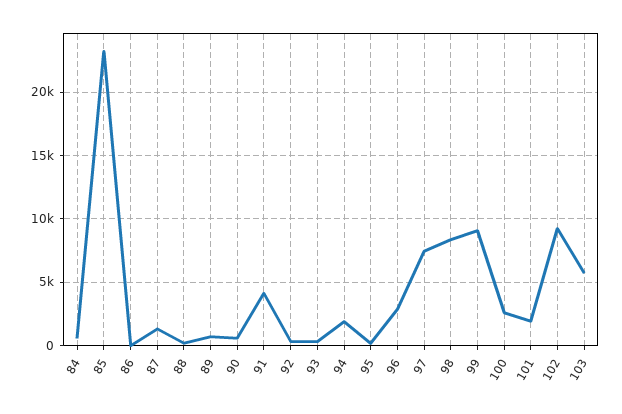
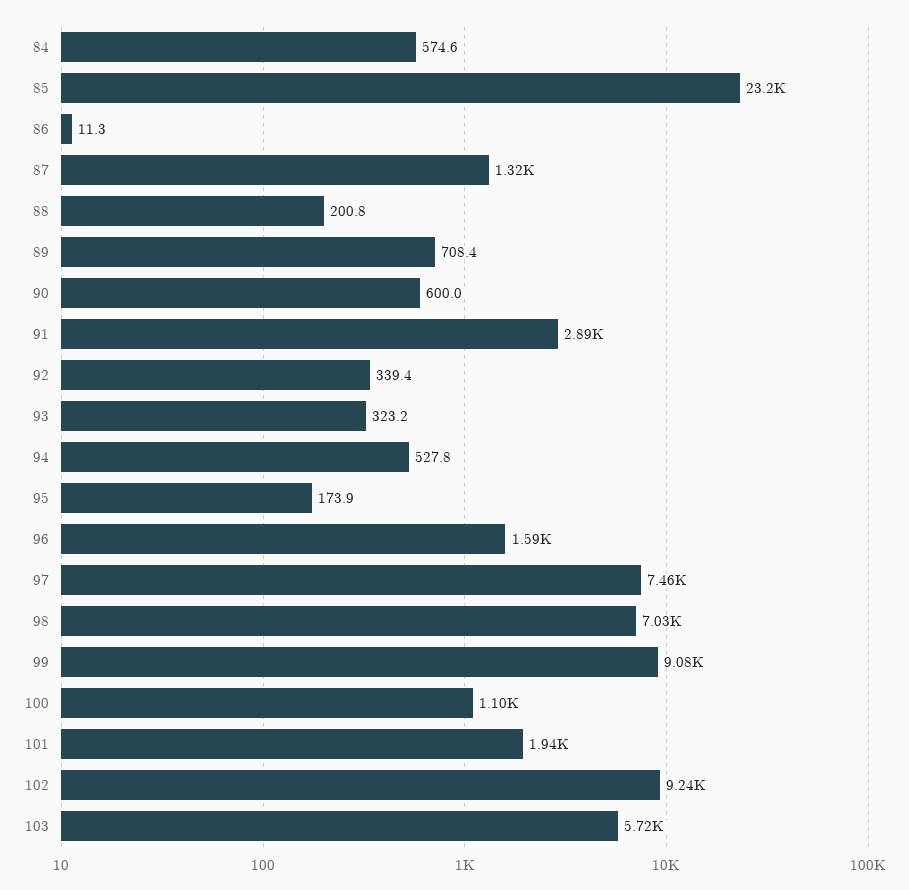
91: 4000 -> 2890
94: 2000 -> 527.8
96: 3000 -> 1590
98: 8500 -> 7030
100: 2500 -> 1100

